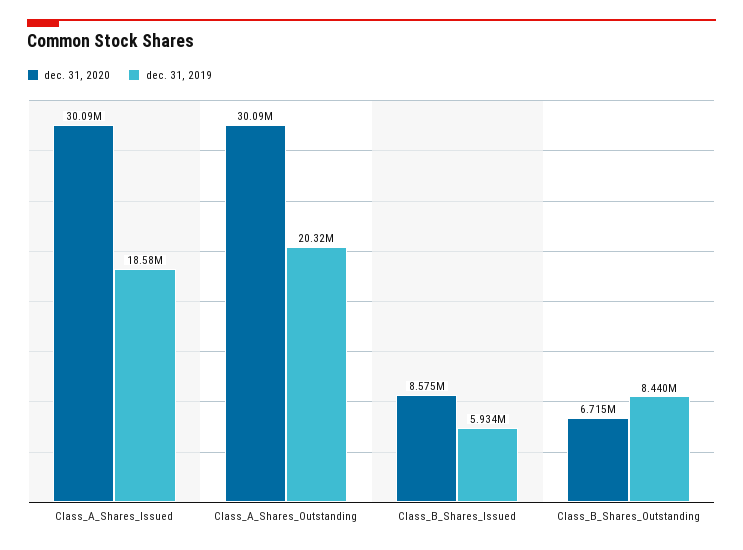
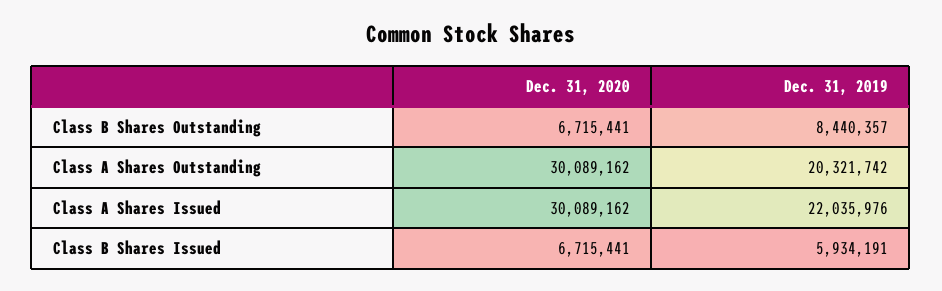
dec. 31, 2019, Class_A_Shares_Issued: 18580000 -> 22035976
dec. 31, 2020, Class_B_Shares_Issued: 8575000 -> 6715441

